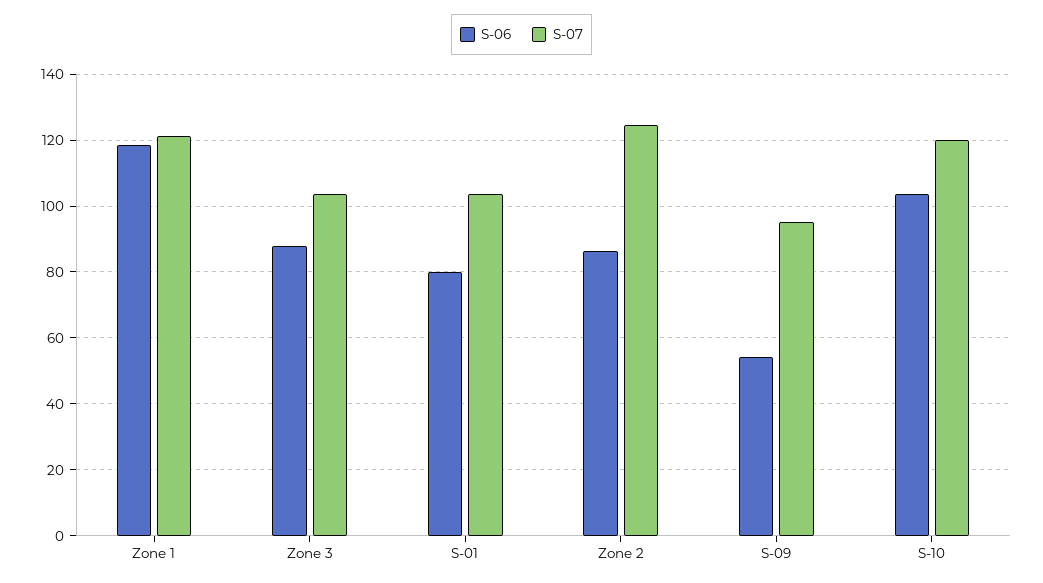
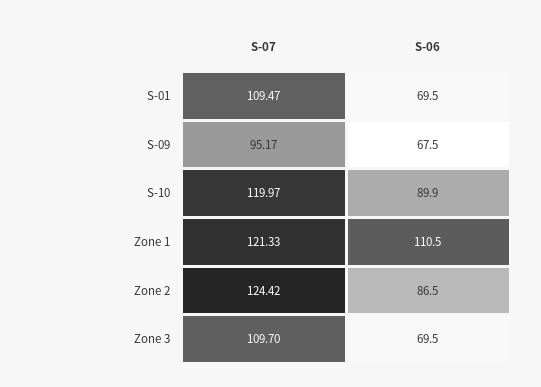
S-06, Zone 1: 118 -> 110.5
S-06, Zone 3: 88 -> 69.5
S-07, Zone 3: 104 -> 109.7
S-06, S-01: 80 -> 69.5
S-07, S-01: 104 -> 109.47
S-06, S-09: 54 -> 67.5
S-06, S-10: 104 -> 89.9

